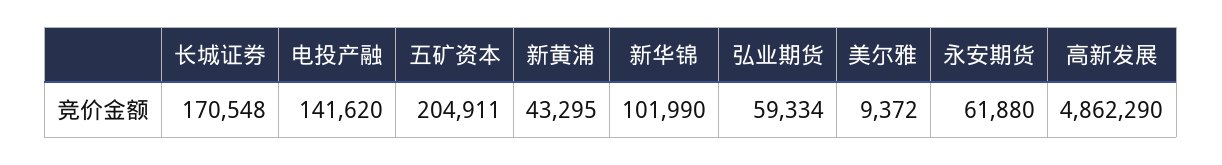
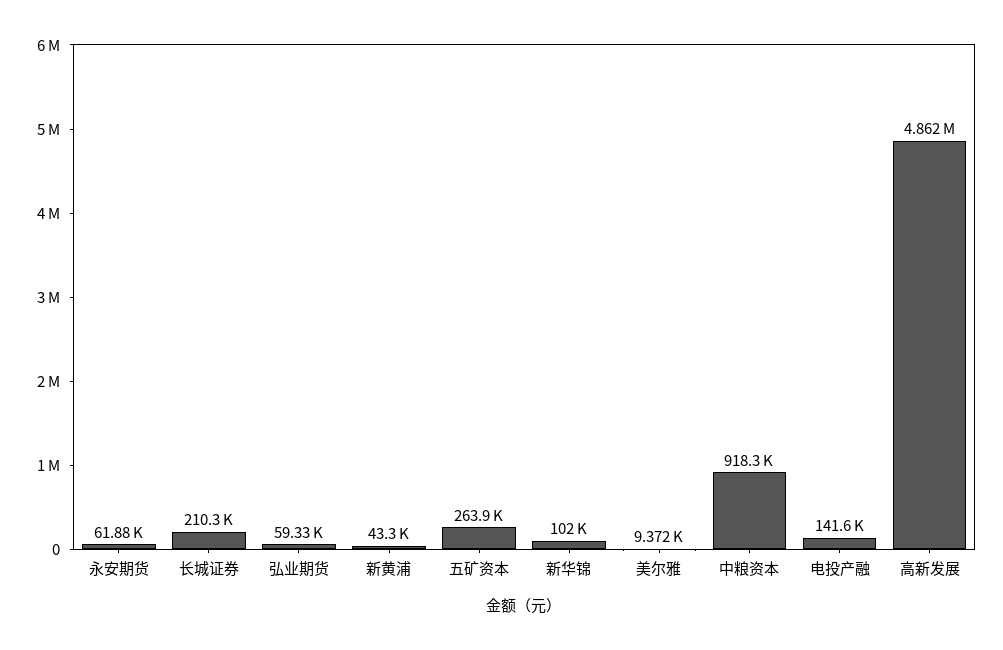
长城证券: 170548 -> 210300
五矿资本: 204911 -> 263900
中粮资本: none -> 918300

